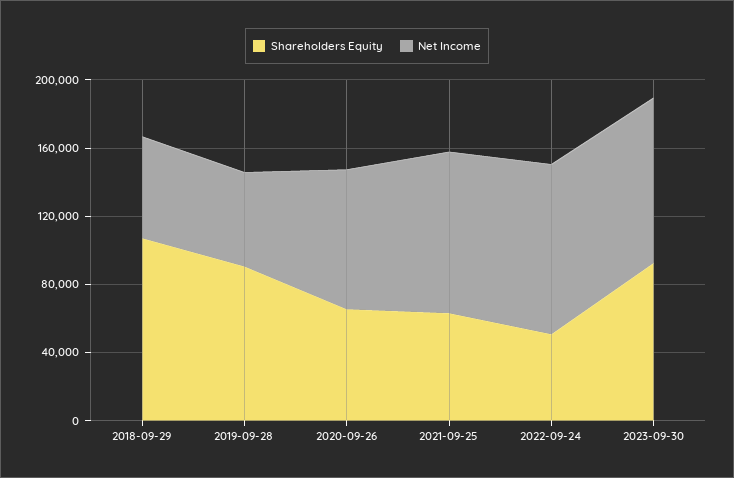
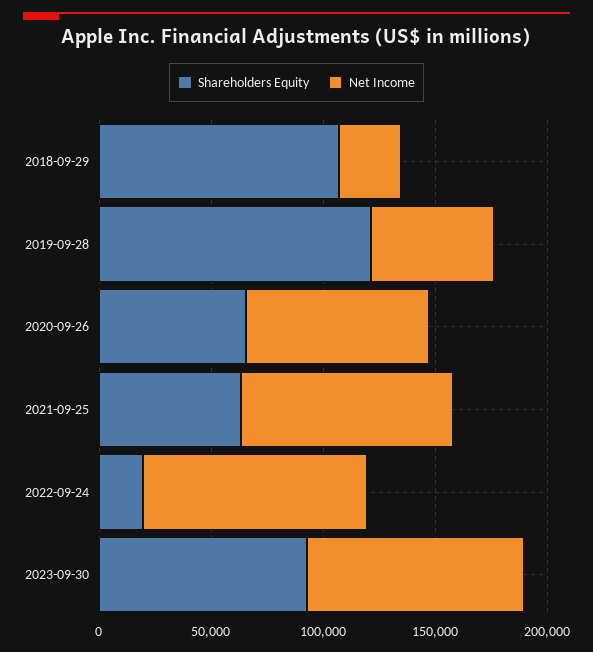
Net Income, 2018-09-29: 60000 -> 30000
Shareholders Equity, 2019-09-28: 90000 -> 120000
Shareholders Equity, 2022-09-24: 50000 -> 20000

